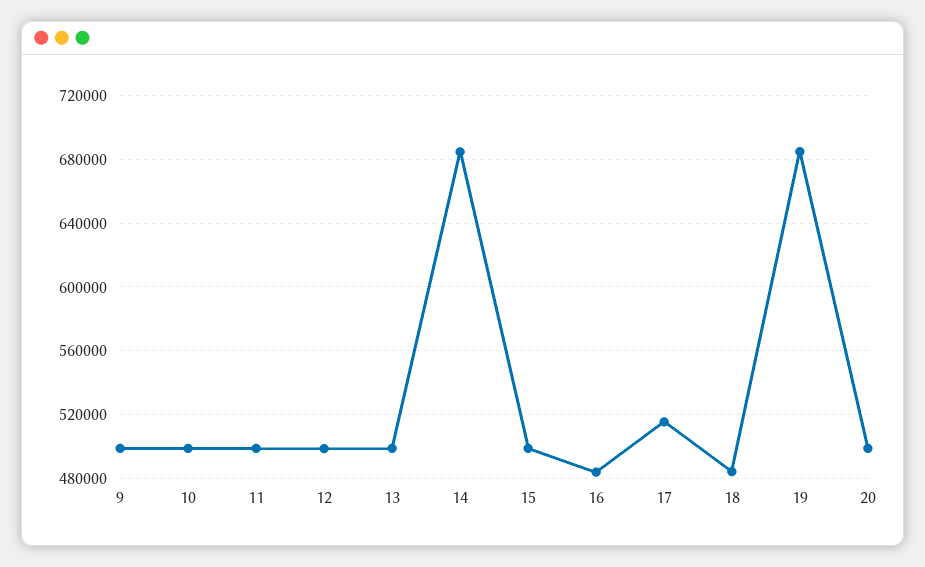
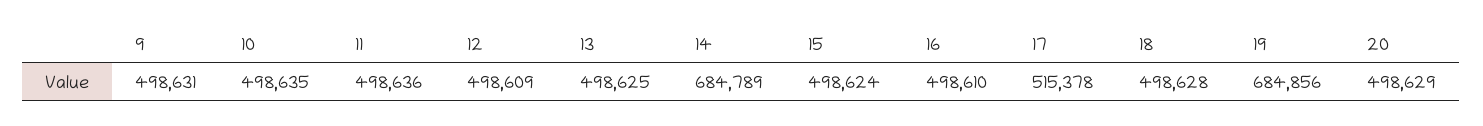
16: 485000 -> 498610
18: 485000 -> 498628

